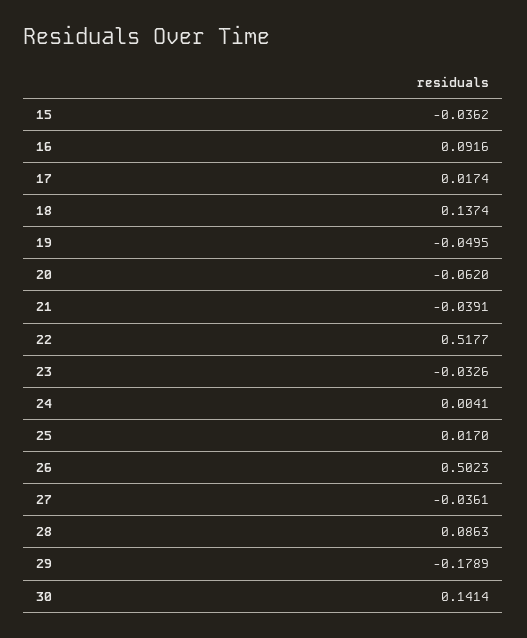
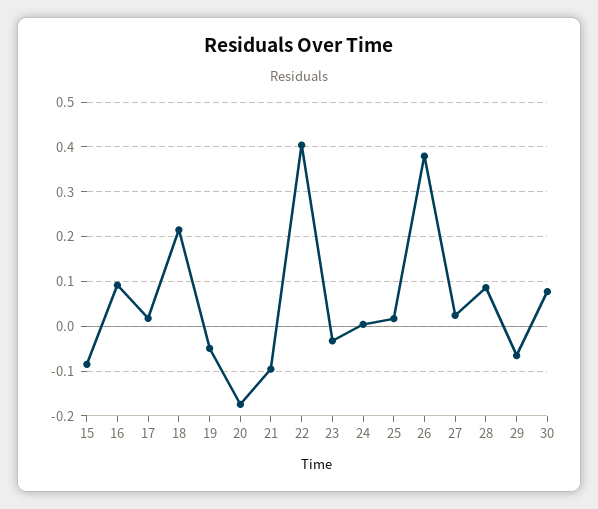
15: -0.0362 -> -0.08
18: 0.1374 -> 0.22
20: -0.062 -> -0.18
21: -0.0391 -> -0.1
22: 0.5177 -> 0.4
26: 0.5023 -> 0.38
27: -0.0361 -> 0.02
29: -0.1789 -> -0.06
30: 0.1414 -> 0.08

